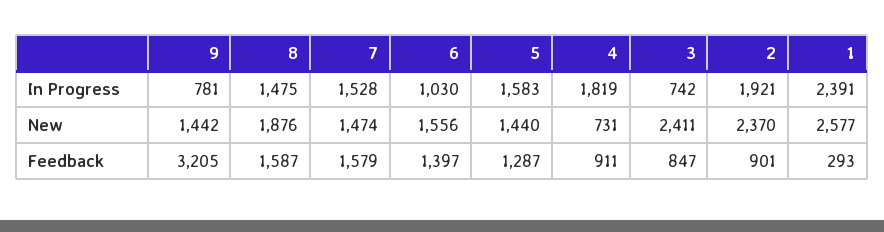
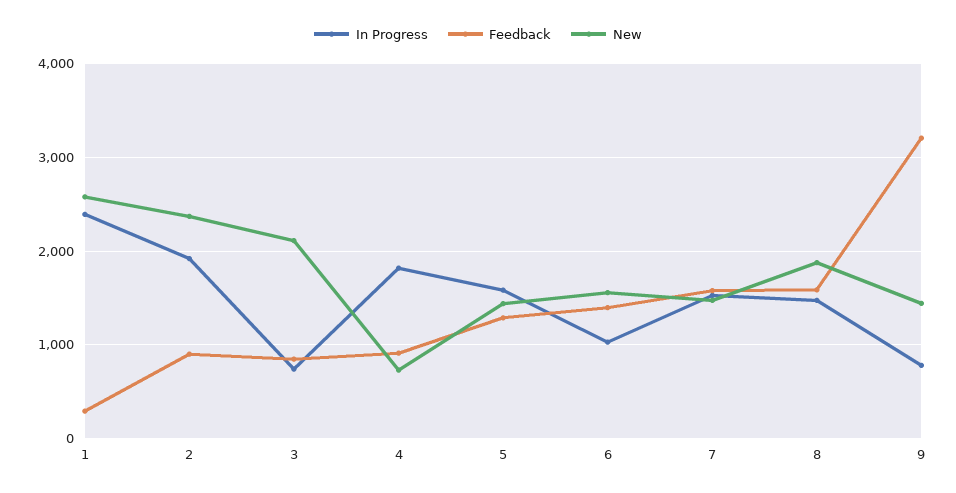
New, 3: 2411 -> 2100

